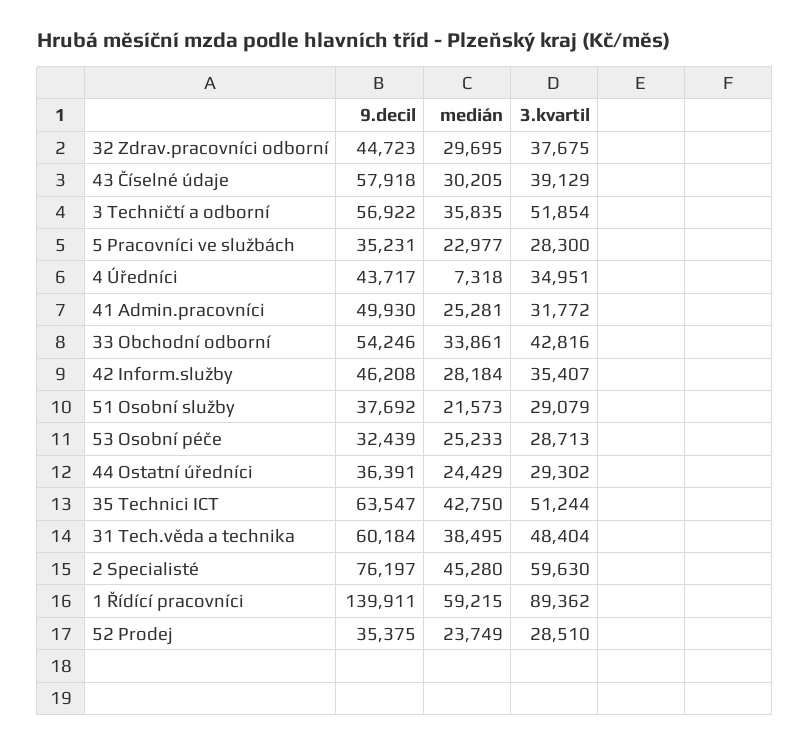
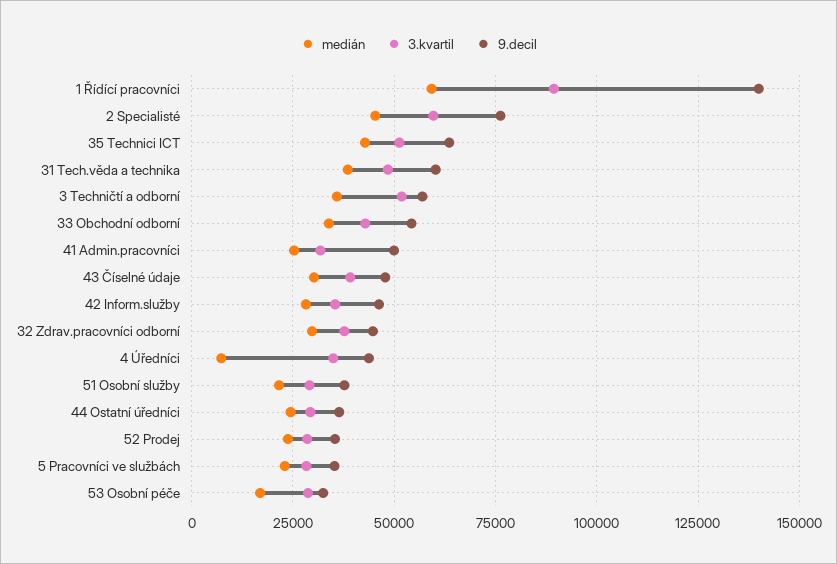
9.decil, 43 Číselné údaje: 57918 -> 47500
medián, 53 Osobní péče: 25233 -> 17500

